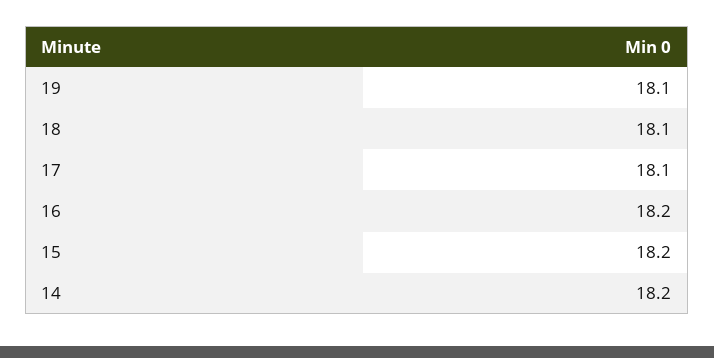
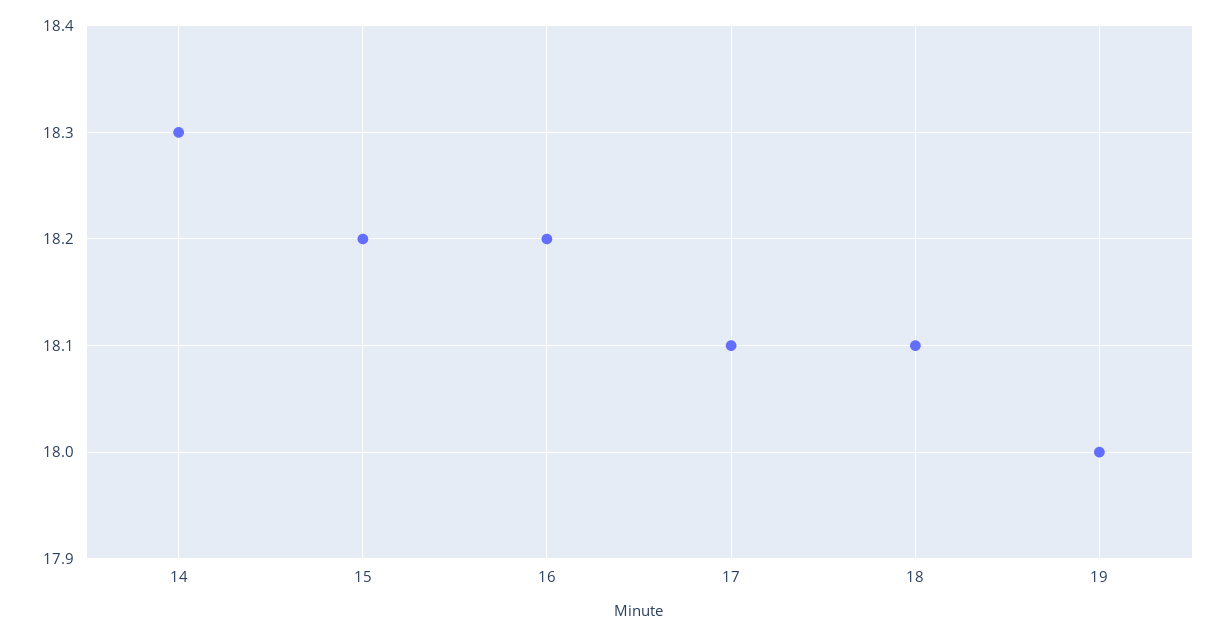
19: 18.1 -> 18
14: 18.2 -> 18.3

